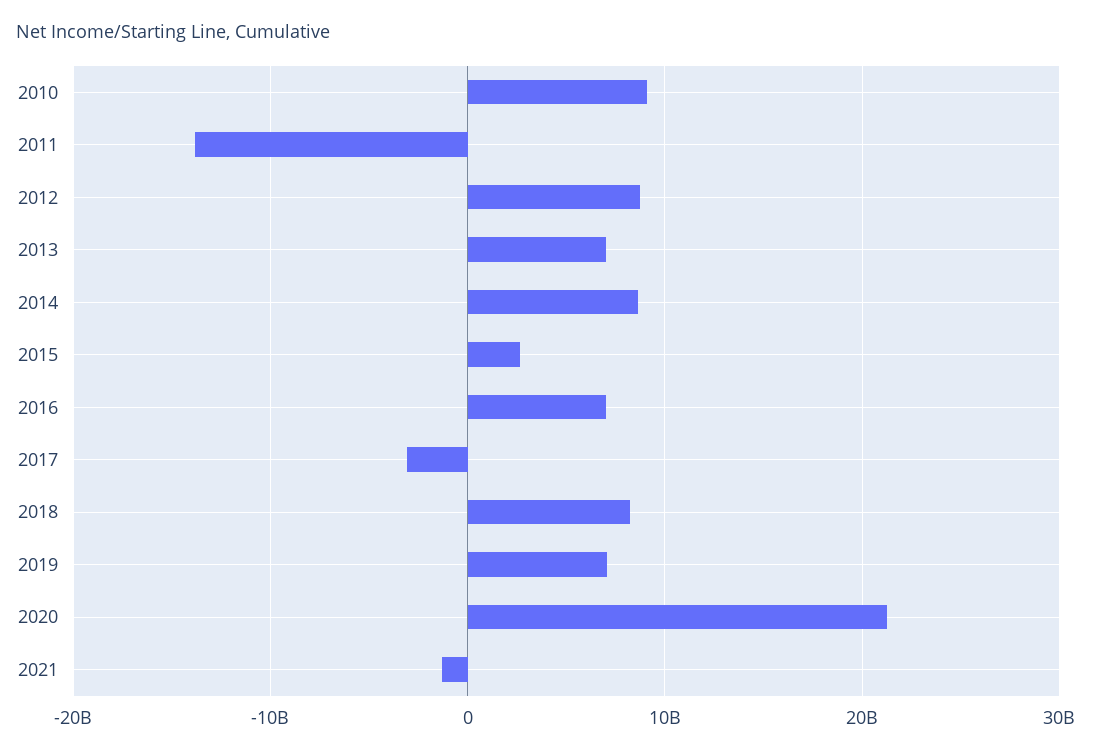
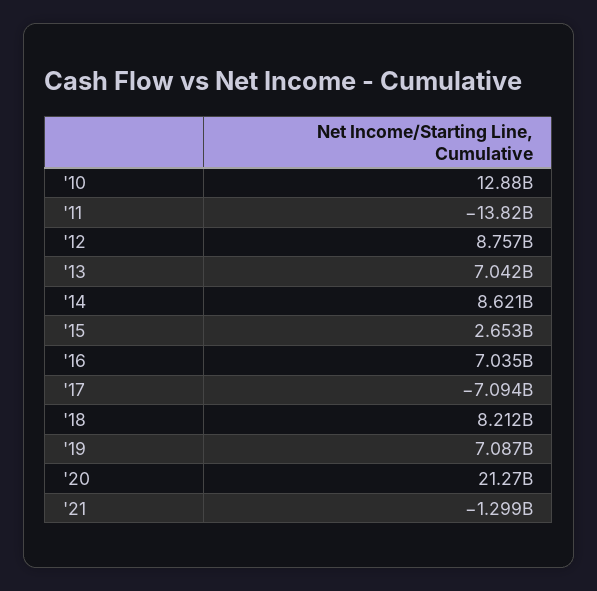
2010: 9000000000 -> 12880000000
2017: -3000000000 -> -7094000000

